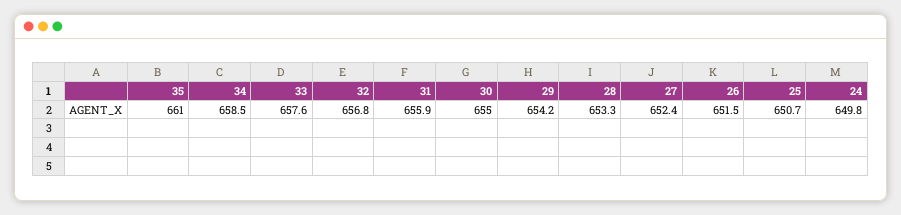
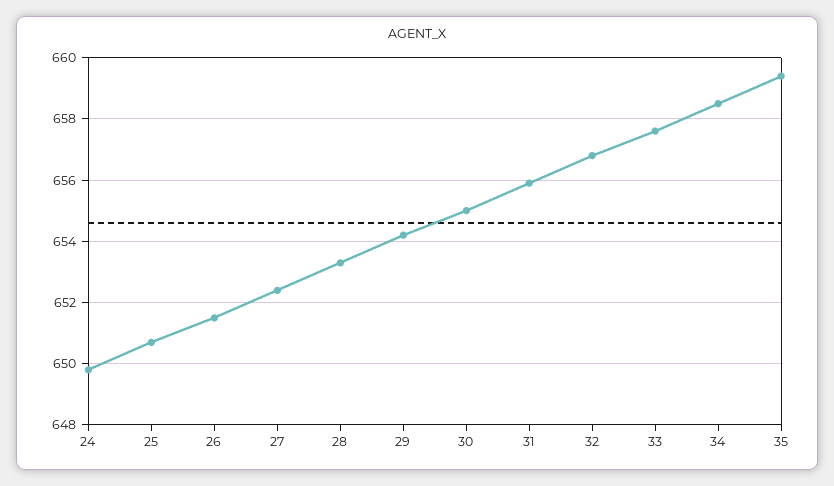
35: 661 -> 659.5

